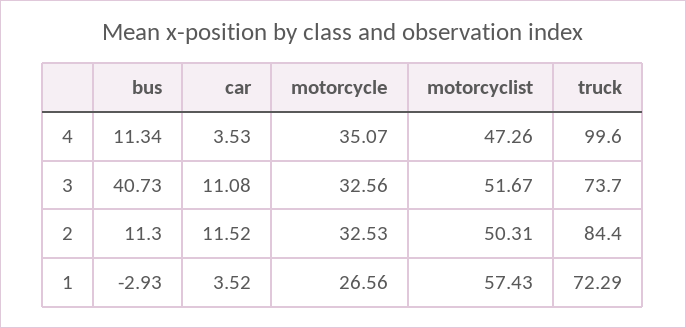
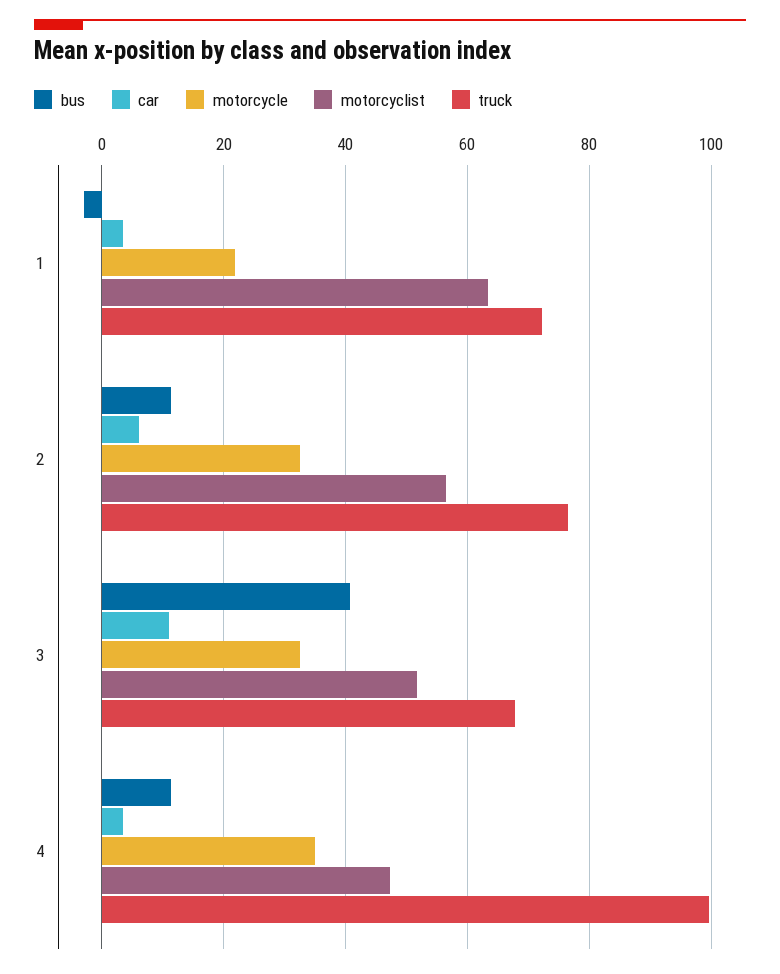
truck, 3: 73.7 -> 68
car, 2: 11.52 -> 6
motorcyclist, 2: 50.31 -> 56
truck, 2: 84.4 -> 76
motorcycle, 1: 26.56 -> 22
motorcyclist, 1: 57.43 -> 64

